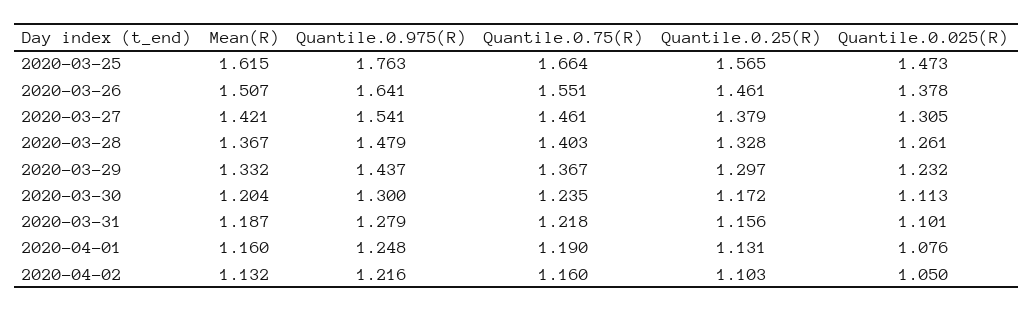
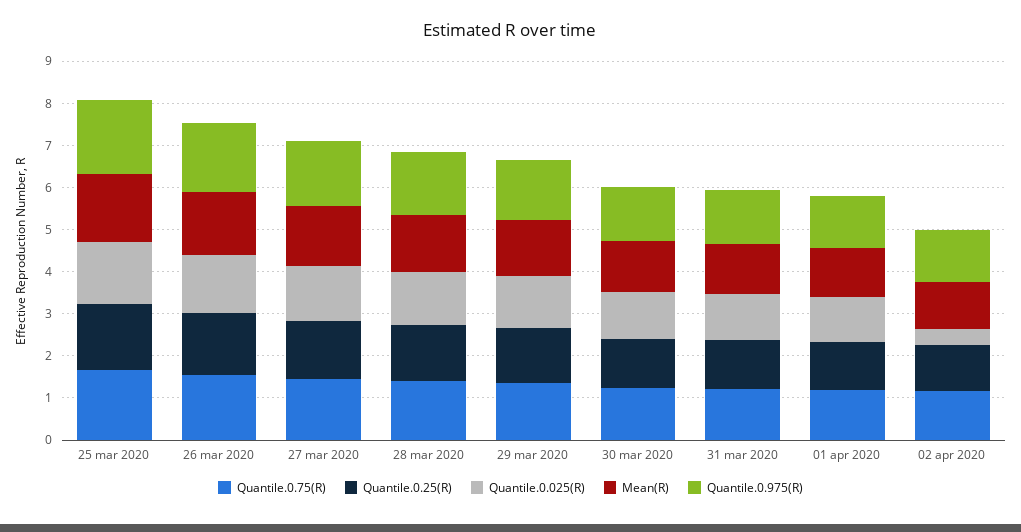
Quantile.0.025(R), 2020-04-02: 1.05 -> 0.4

